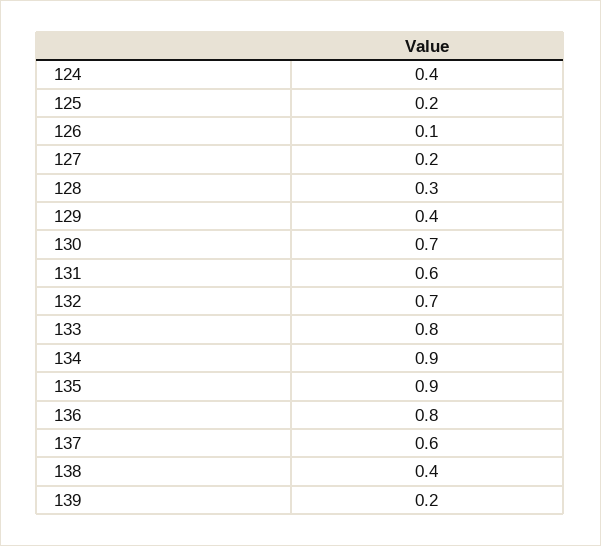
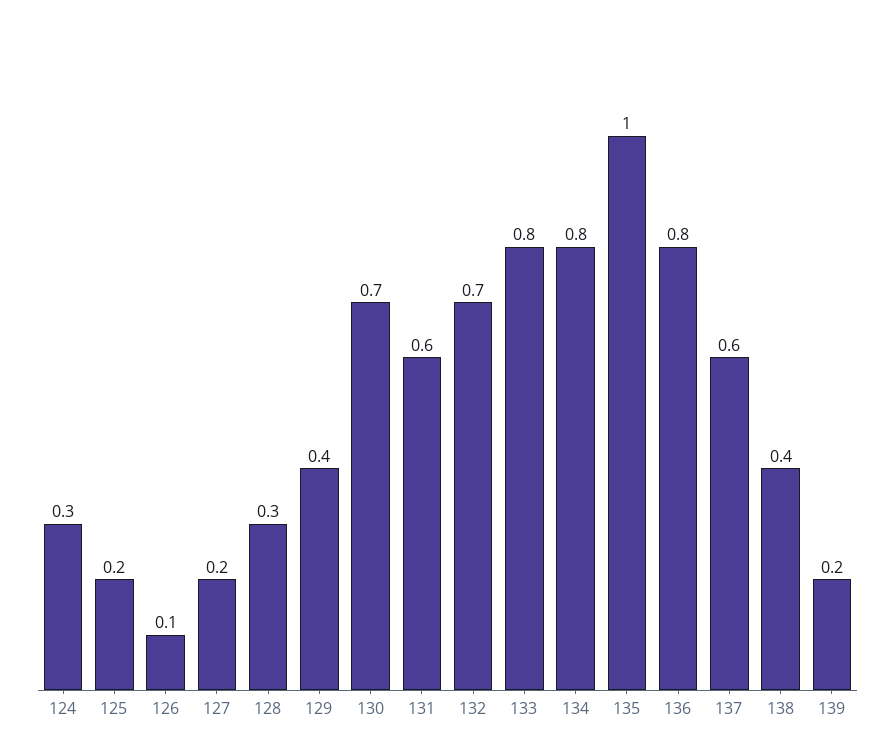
124: 0.4 -> 0.3
134: 0.9 -> 0.8
135: 0.9 -> 1

